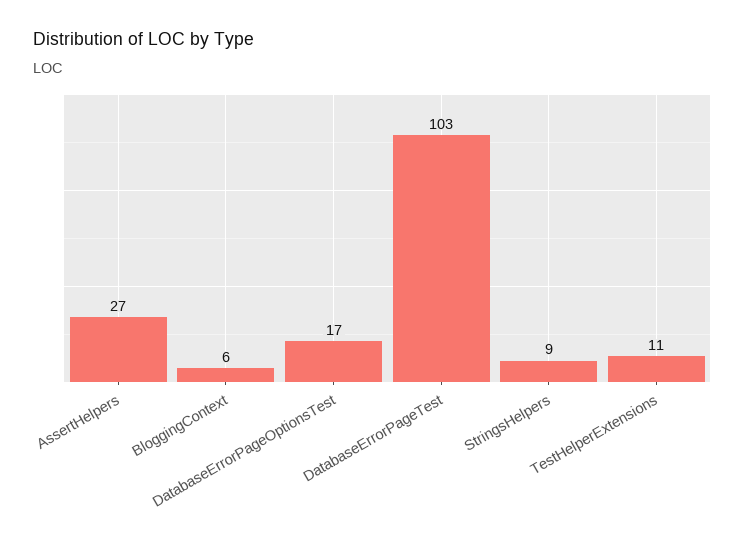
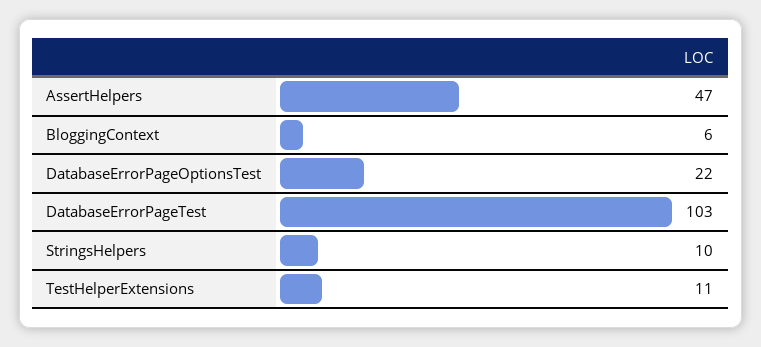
AssertHelpers: 27 -> 47
DatabaseErrorPageOptionsTest: 17 -> 22
StringsHelpers: 9 -> 10

